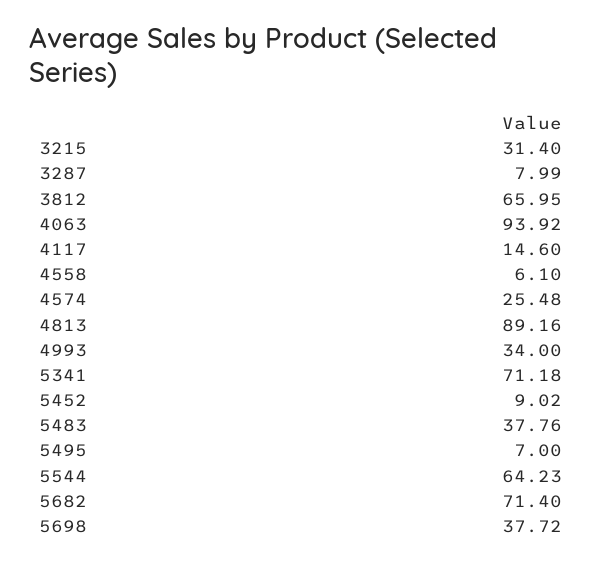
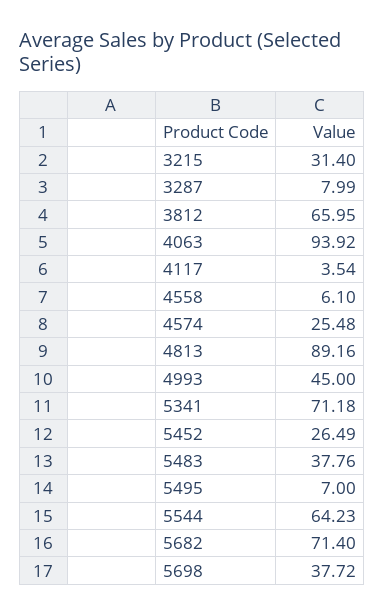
4117: 14.6 -> 3.54
4993: 34 -> 45
5452: 9.02 -> 26.49

